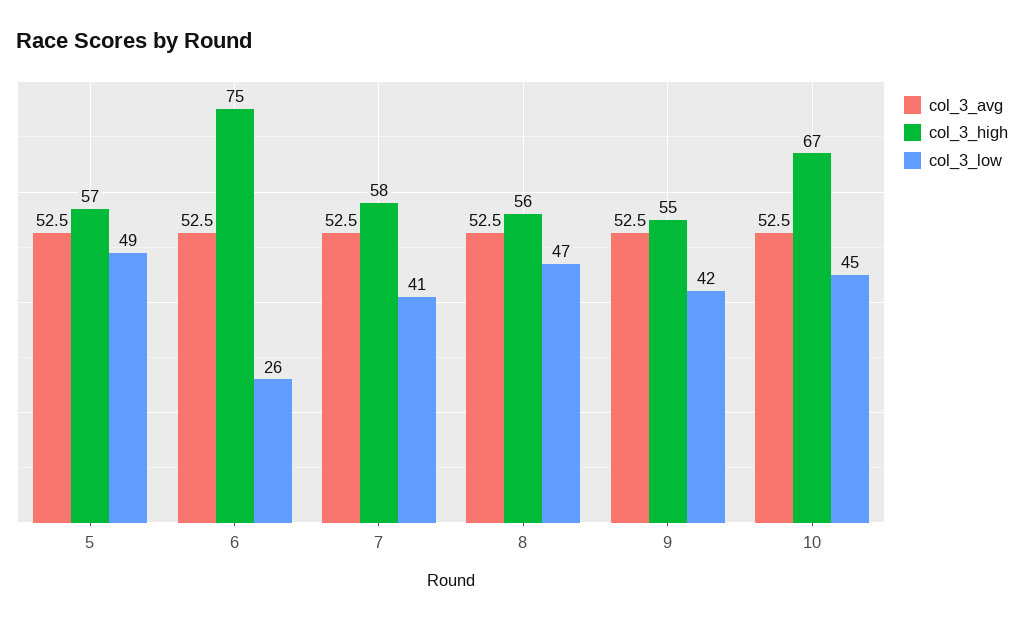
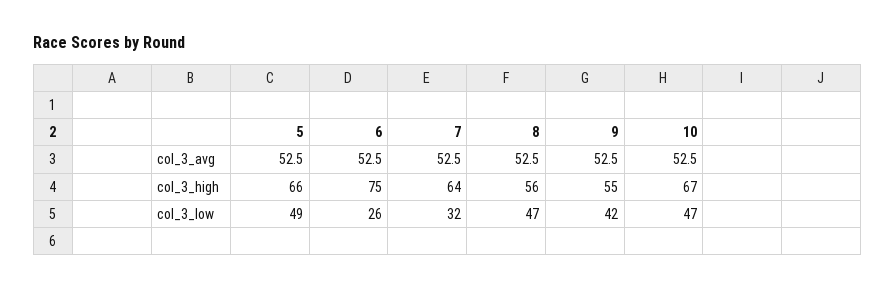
col_3_high, 5: 57 -> 66
col_3_high, 7: 58 -> 64
col_3_low, 7: 41 -> 32
col_3_low, 10: 45 -> 47

